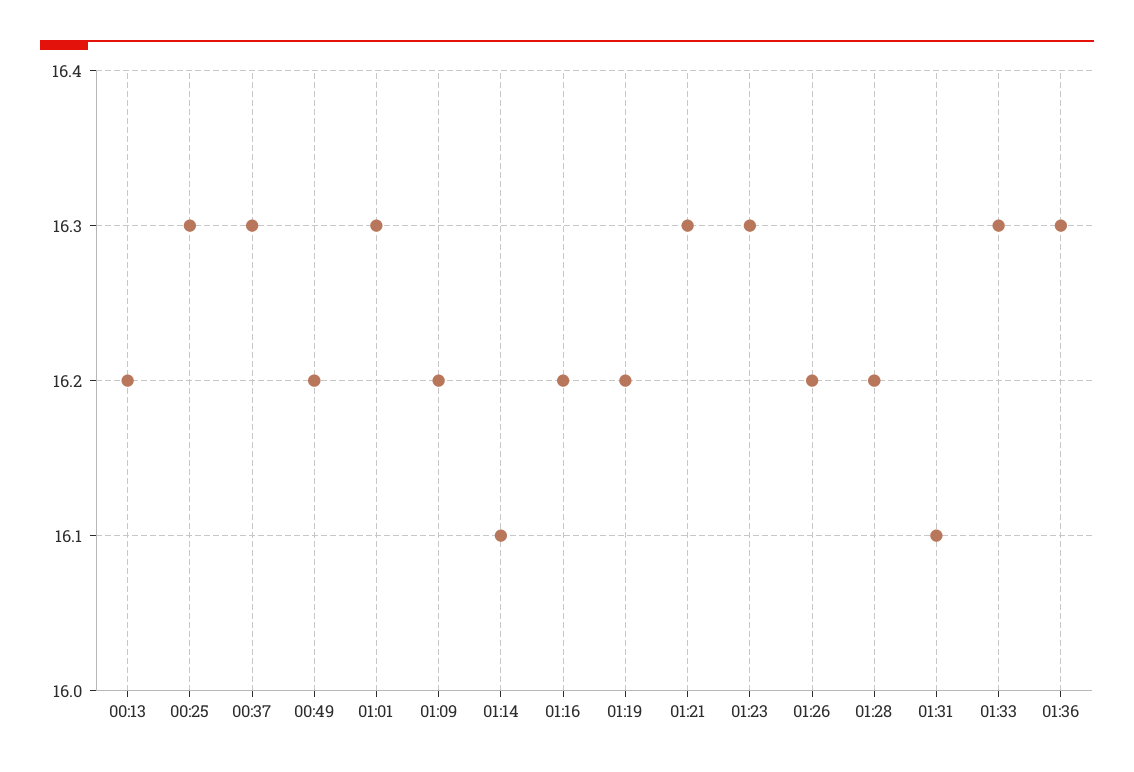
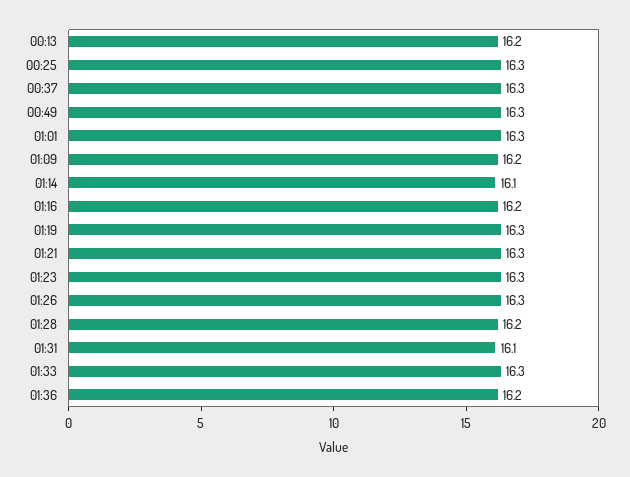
00:49: 16.2 -> 16.3
01:19: 16.2 -> 16.3
01:26: 16.2 -> 16.3
01:36: 16.3 -> 16.2

